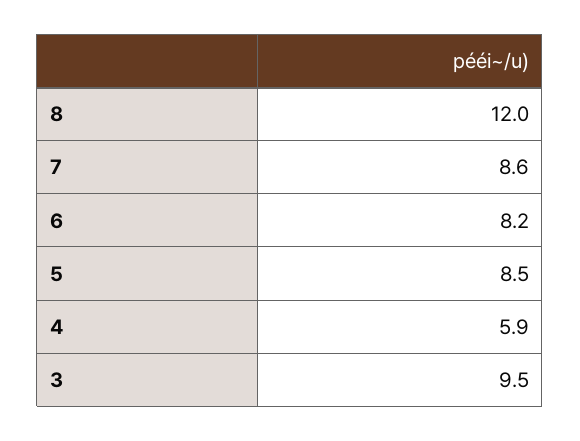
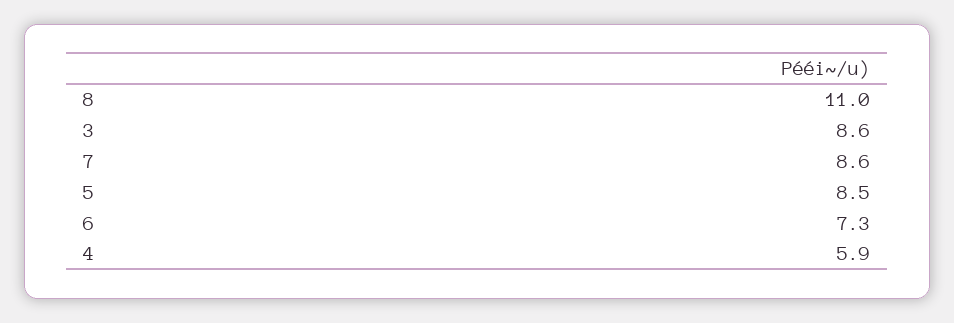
8: 12 -> 11
6: 8.2 -> 7.3
3: 9.5 -> 8.6

